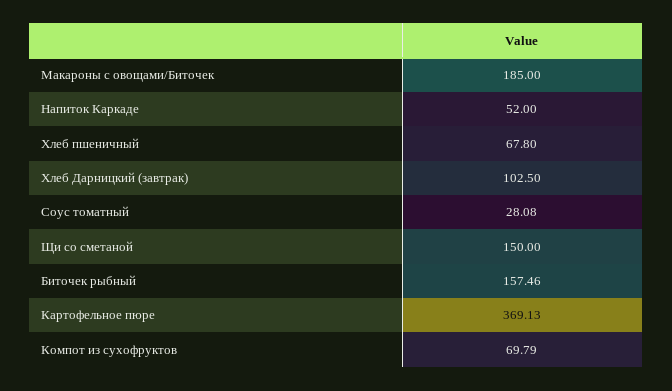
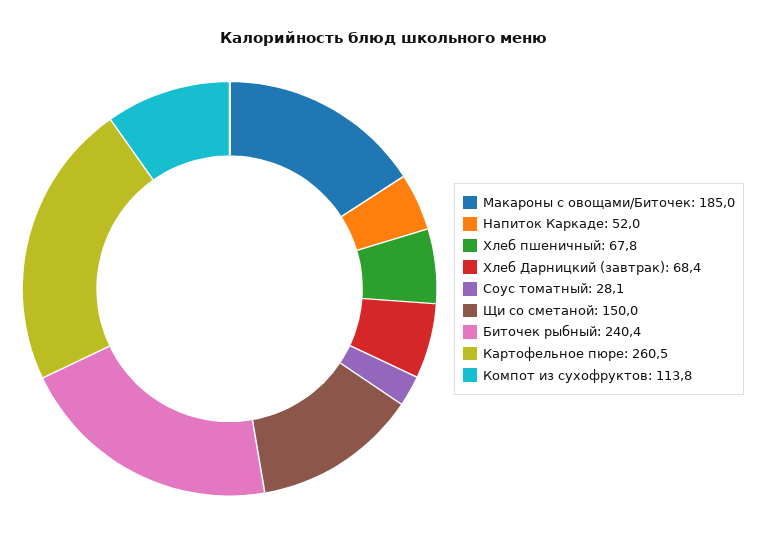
Хлеб Дарницкий (завтрак): 102.5 -> 68.4
Биточек рыбный: 157.46 -> 240.4
Картофельное пюре: 369.13 -> 260.5
Компот из сухофруктов: 69.79 -> 113.8

